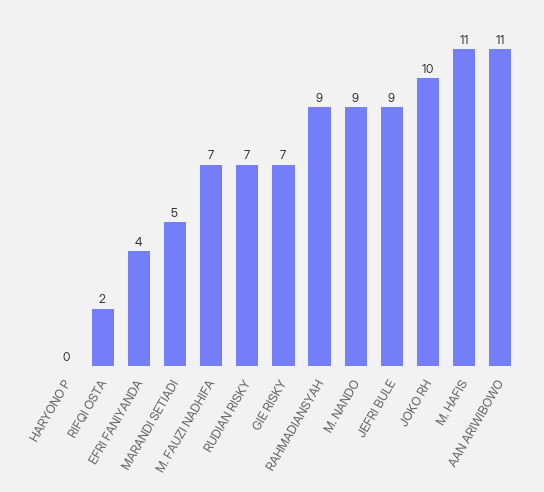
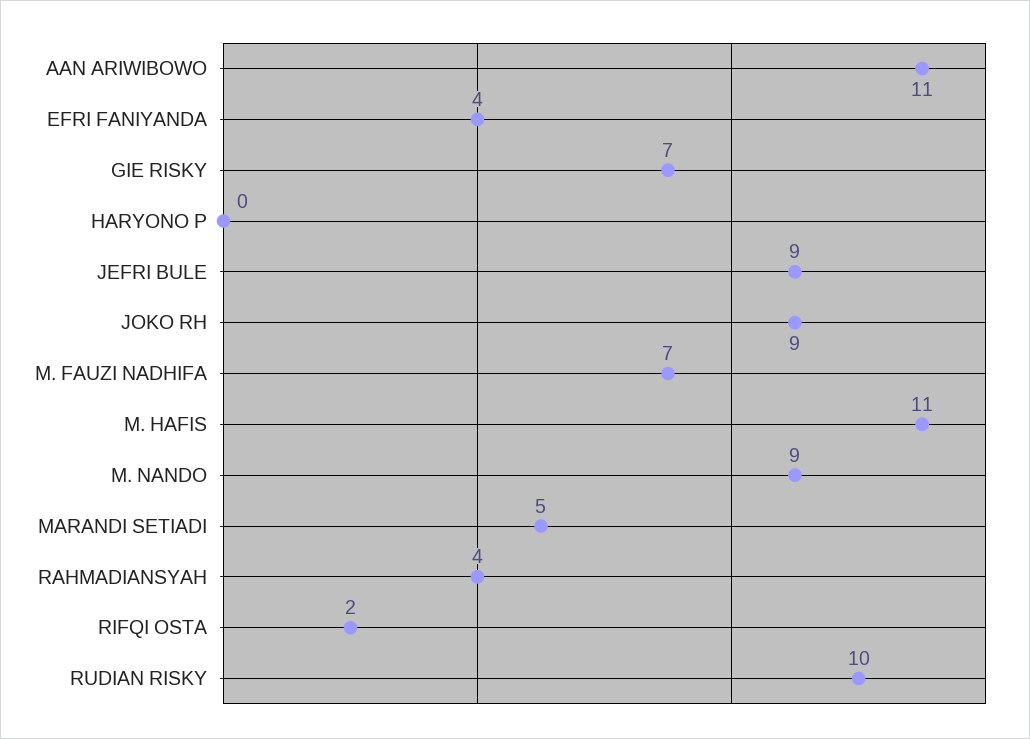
RUDIAN RISKY: 7 -> 10
RAHMADIANSYAH: 9 -> 4
JOKO RH: 10 -> 9

